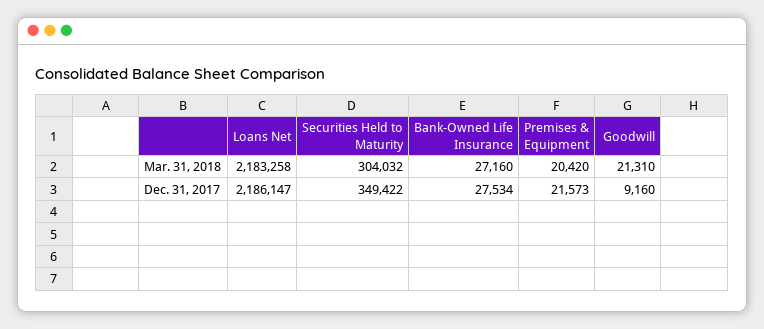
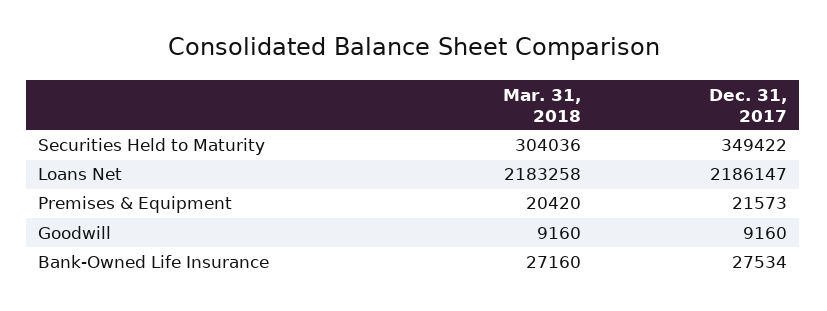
Securities Held to Maturity, Mar. 31, 2018: 304032 -> 304036
Goodwill, Mar. 31, 2018: 21310 -> 9160

